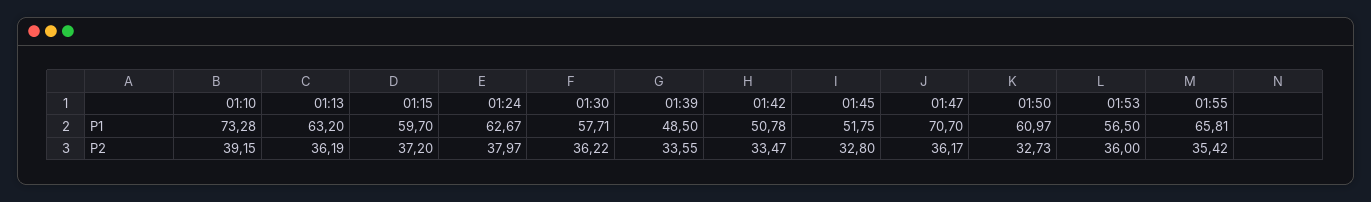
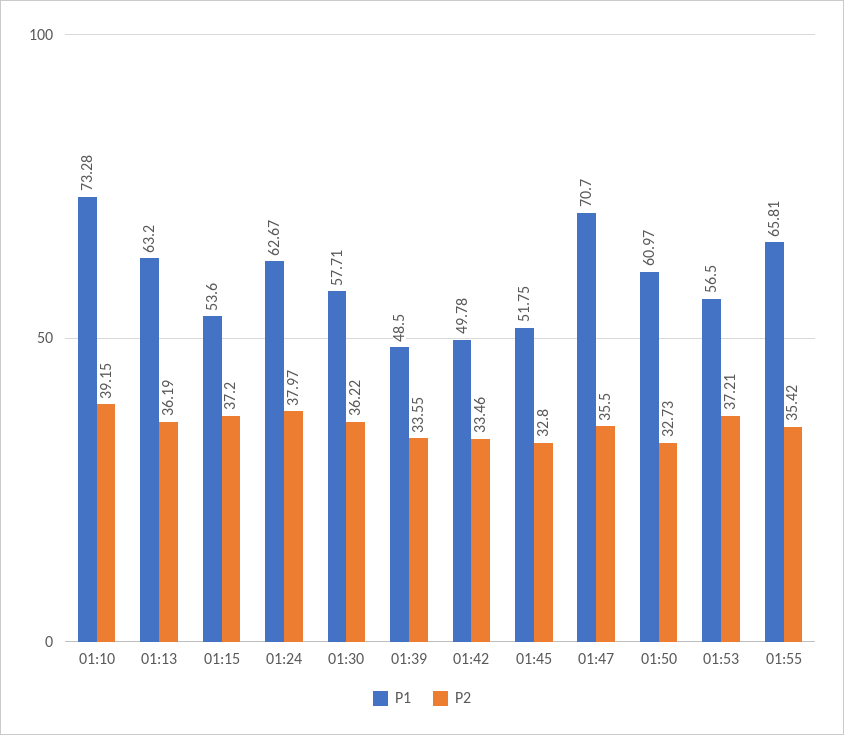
P1, 01:15: 59.7 -> 53.6
P1, 01:42: 50.78 -> 49.78
P2, 01:42: 33.47 -> 33.46
P2, 01:47: 36.17 -> 35.5
P2, 01:53: 36 -> 37.21

